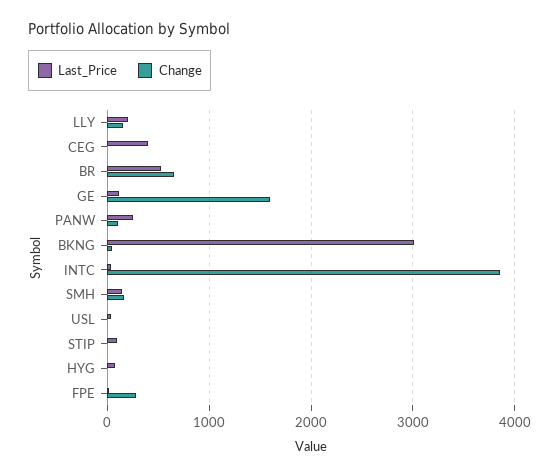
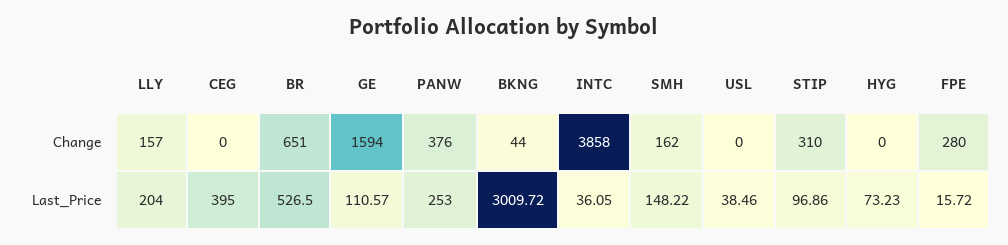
Change, PANW: 100 -> 376
Change, STIP: 0 -> 310

